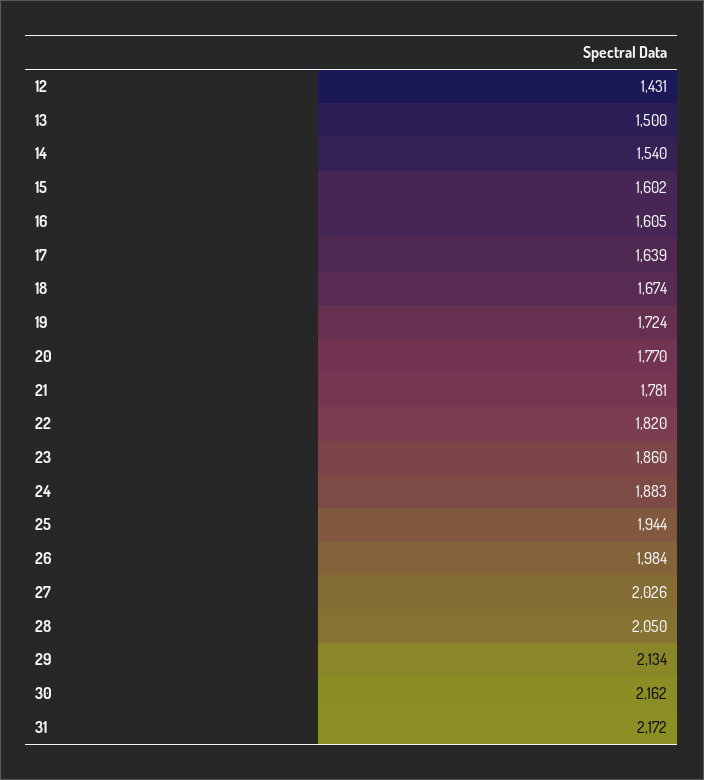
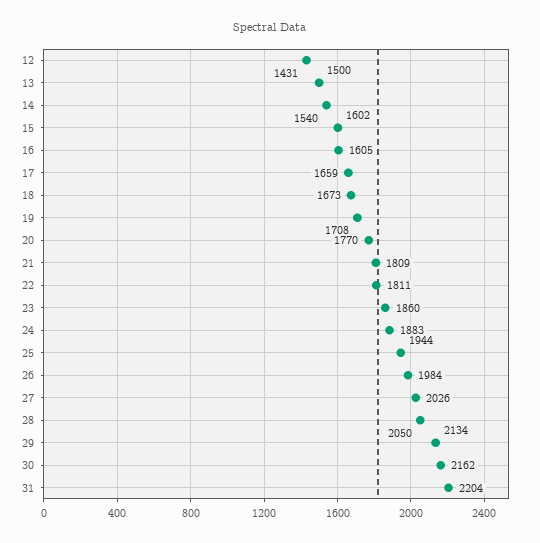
17: 1639 -> 1659
18: 1674 -> 1673
19: 1724 -> 1708
21: 1781 -> 1809
22: 1820 -> 1811
31: 2172 -> 2204

